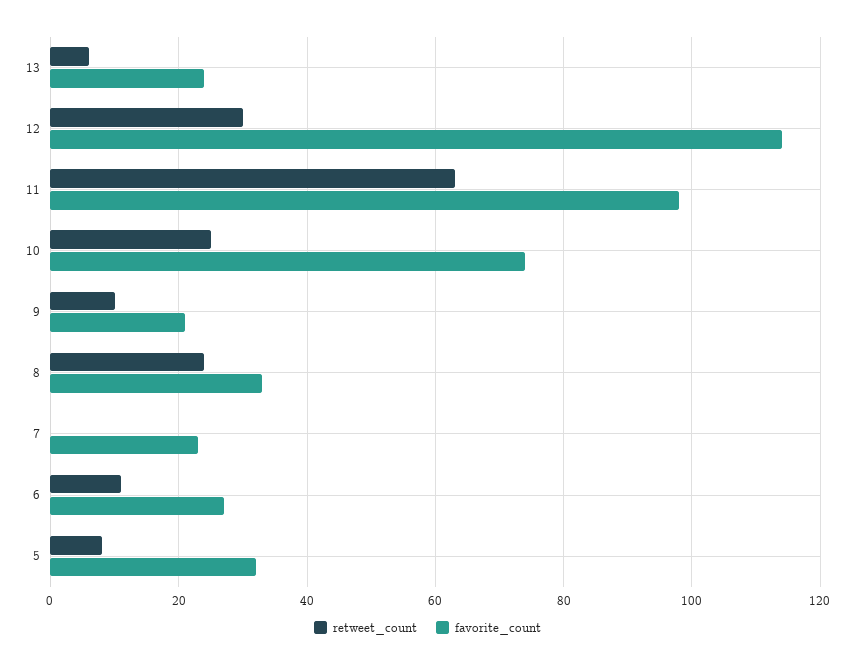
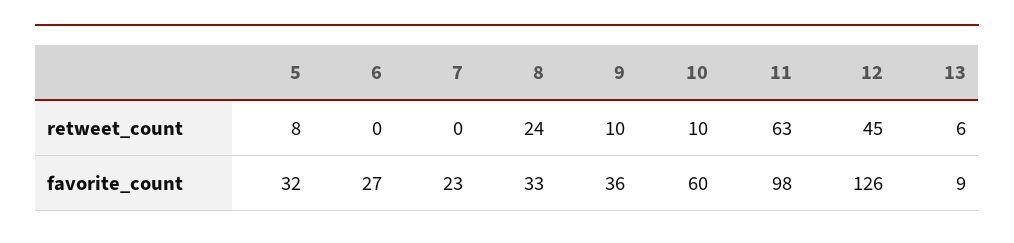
favorite_count, 13: 25 -> 9
retweet_count, 12: 30 -> 45
favorite_count, 12: 115 -> 126
retweet_count, 10: 25 -> 10
favorite_count, 10: 75 -> 60
favorite_count, 9: 20 -> 36
retweet_count, 6: 10 -> 0

